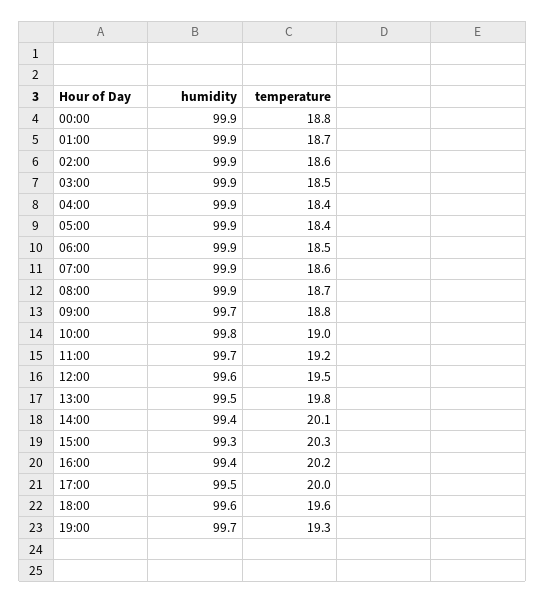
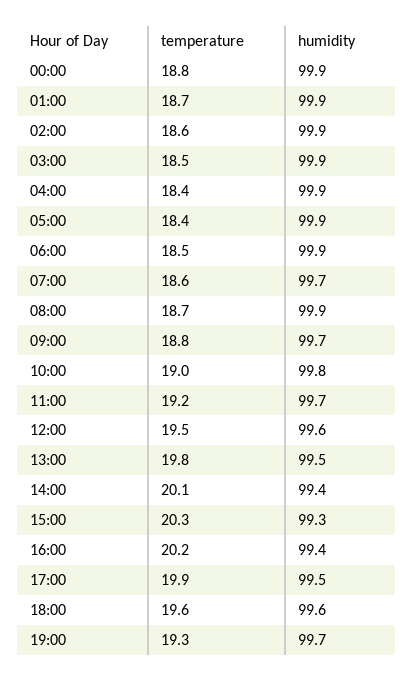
humidity, 07:00: 99.9 -> 99.7
temperature, 17:00: 20 -> 19.9

